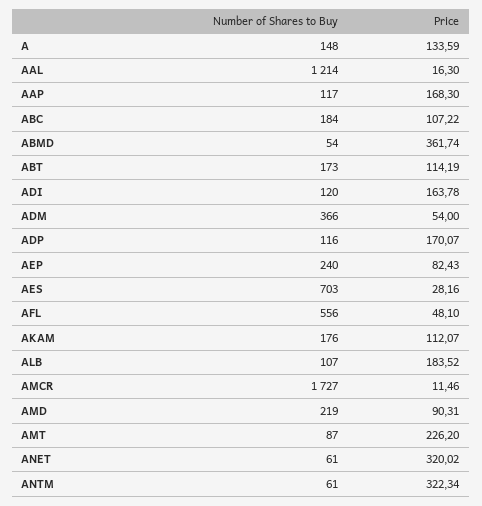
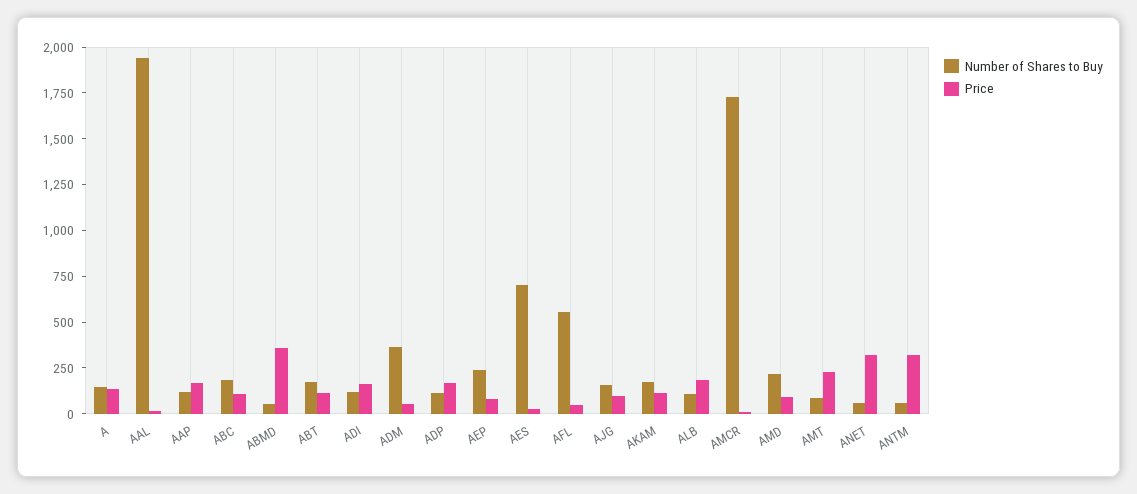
Number of Shares to Buy, AAL: 1214 -> 1950
Number of Shares to Buy, AJG: none -> 150
Price, AJG: none -> 100

